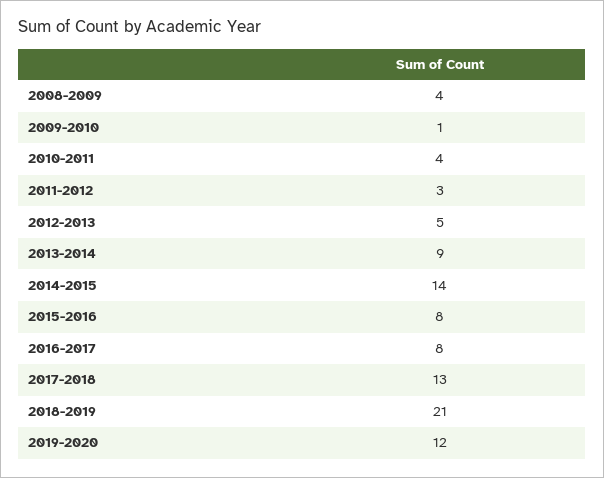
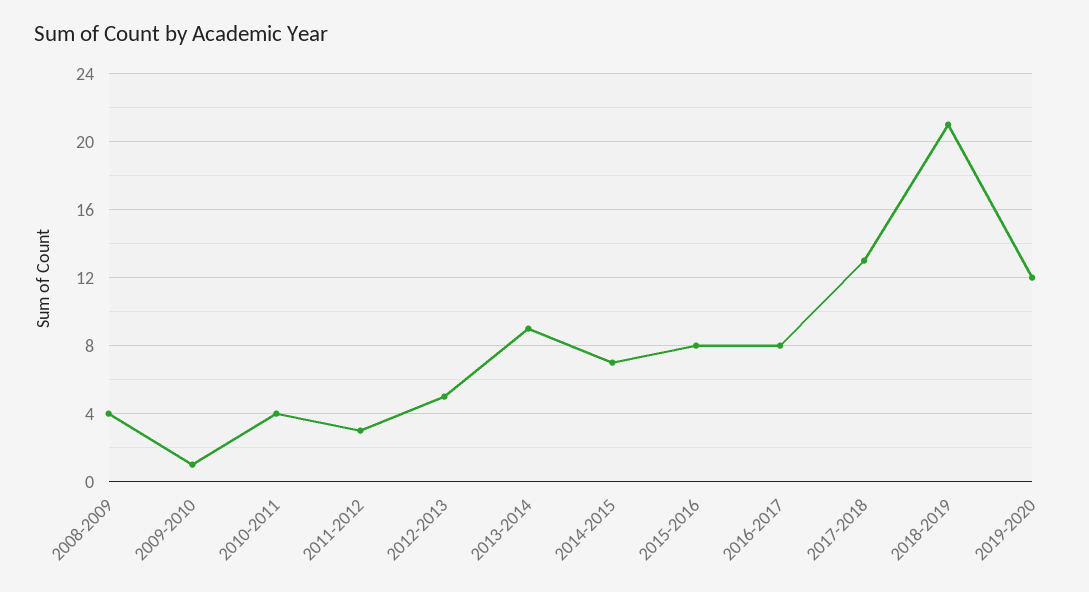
2014-2015: 14 -> 7

